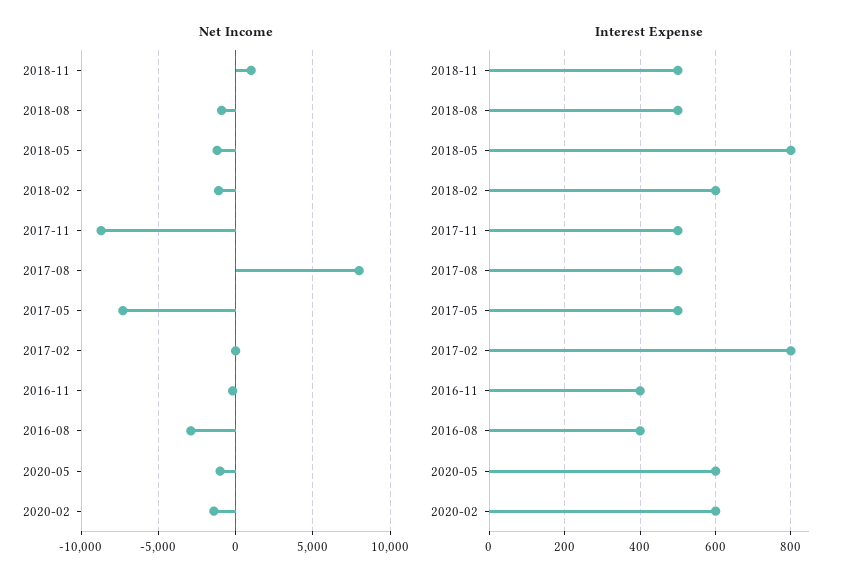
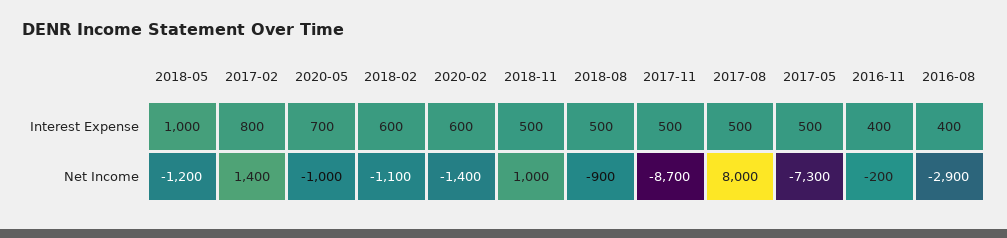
Net Income, 2017-02: 0 -> 1400
Interest Expense, 2018-05: 800 -> 1000
Interest Expense, 2020-05: 600 -> 700

